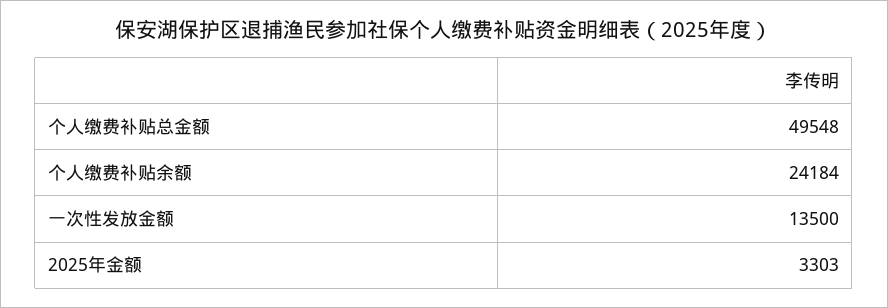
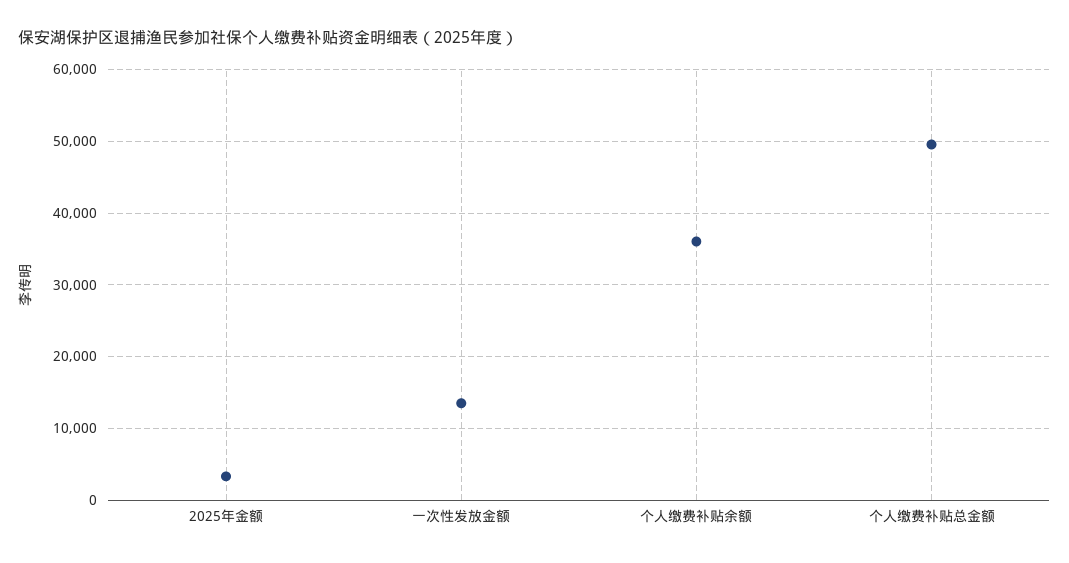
个人缴费补贴余额: 24184 -> 36000

